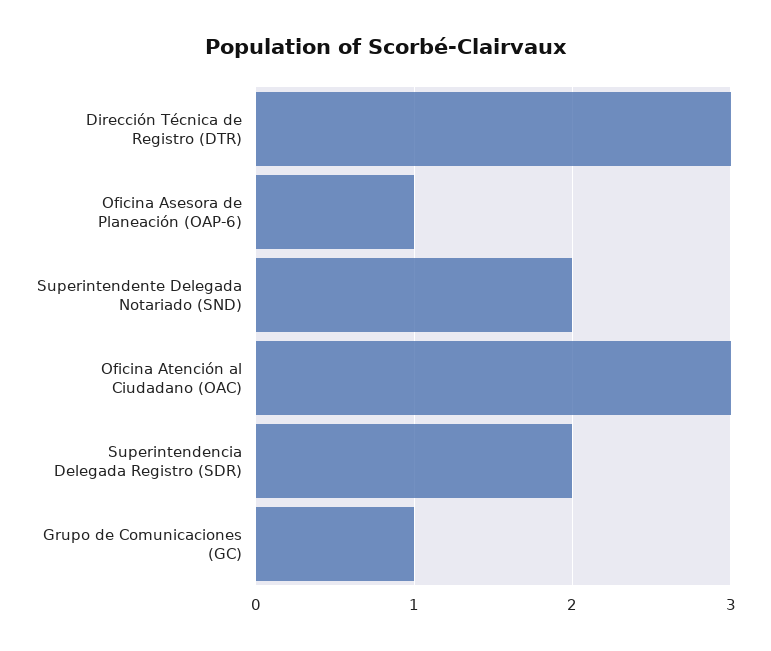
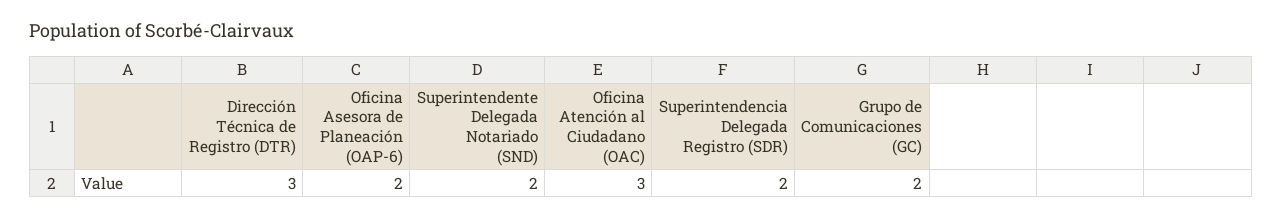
Oficina Asesora de Planeación (OAP-6): 1 -> 2
Grupo de Comunicaciones (GC): 1 -> 2

